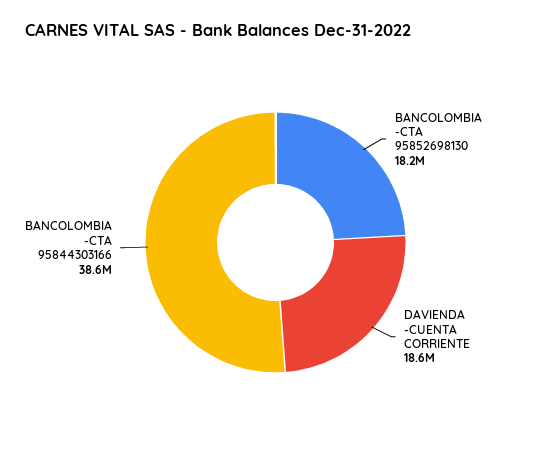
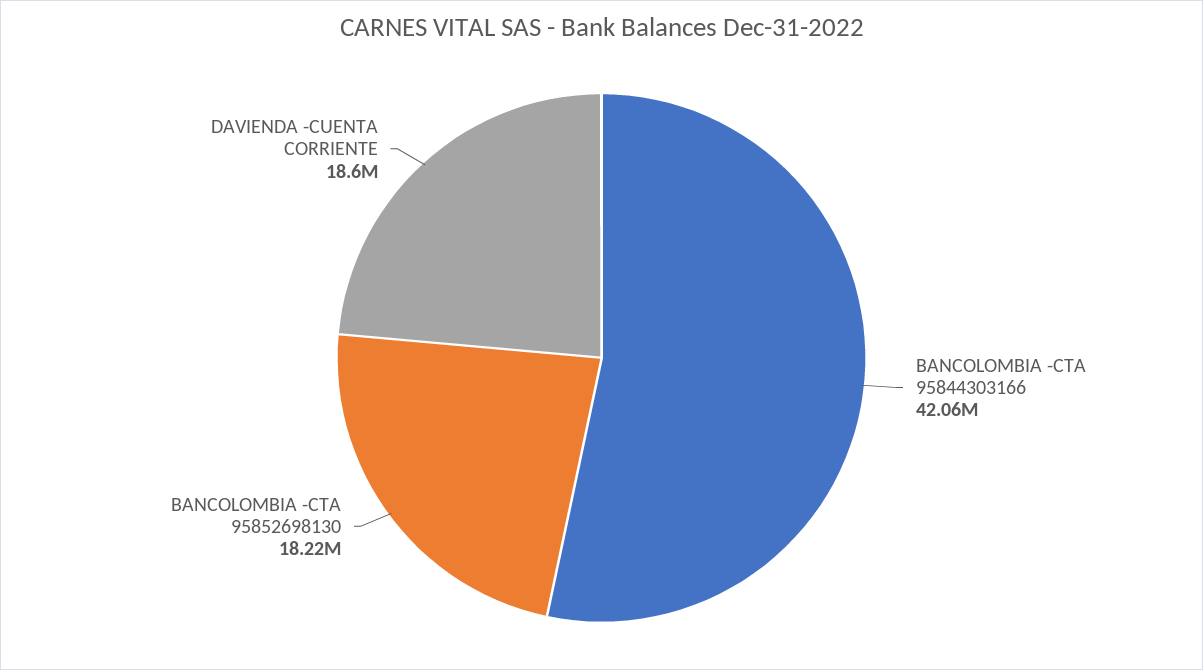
BANCOLOMBIA -CTA 95844303166: 38600000 -> 42060000

